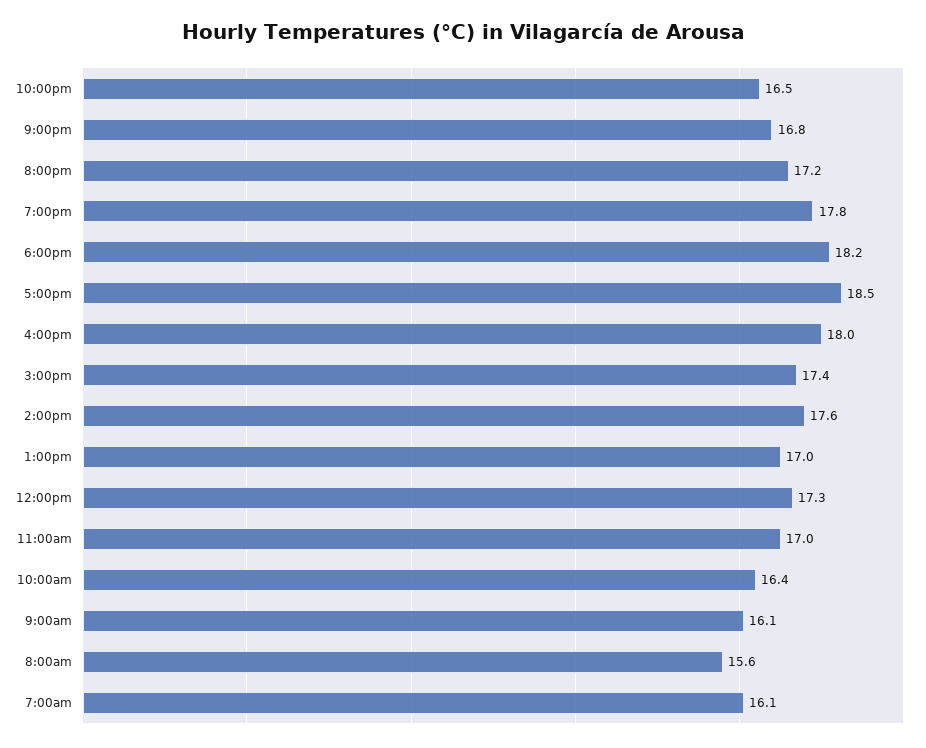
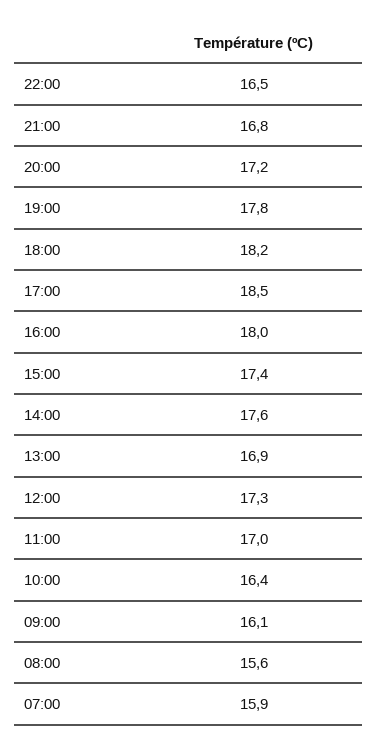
1:00pm: 17 -> 16.9
7:00am: 16.1 -> 15.9

